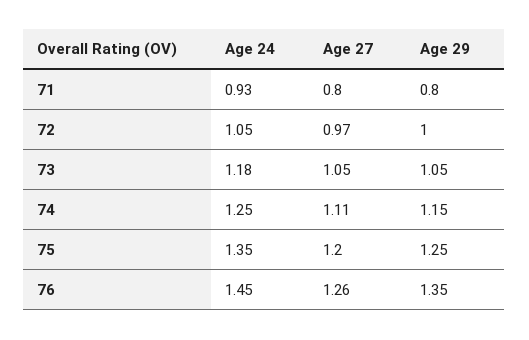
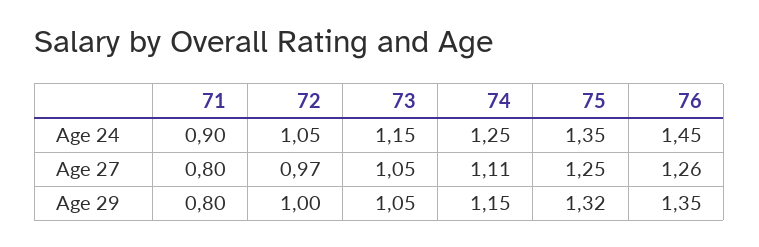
Age 24, 71: 0.93 -> 0.9
Age 24, 73: 1.18 -> 1.15
Age 27, 75: 1.2 -> 1.25
Age 29, 75: 1.25 -> 1.32

